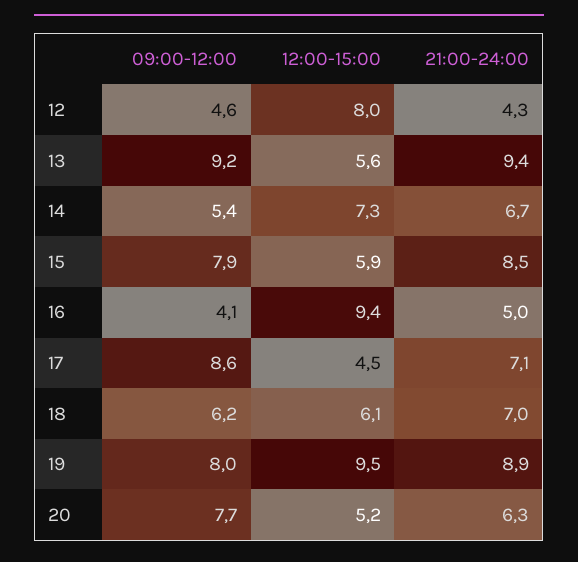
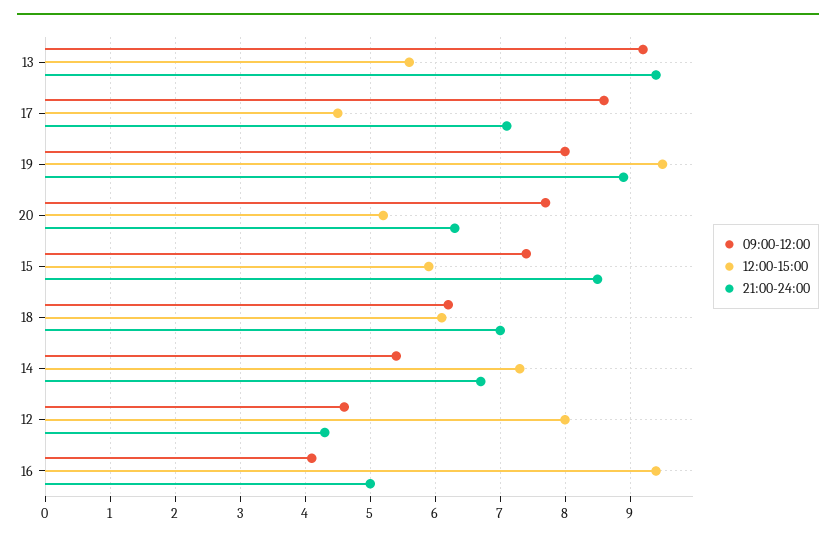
09:00-12:00, 15: 7.9 -> 7.4

